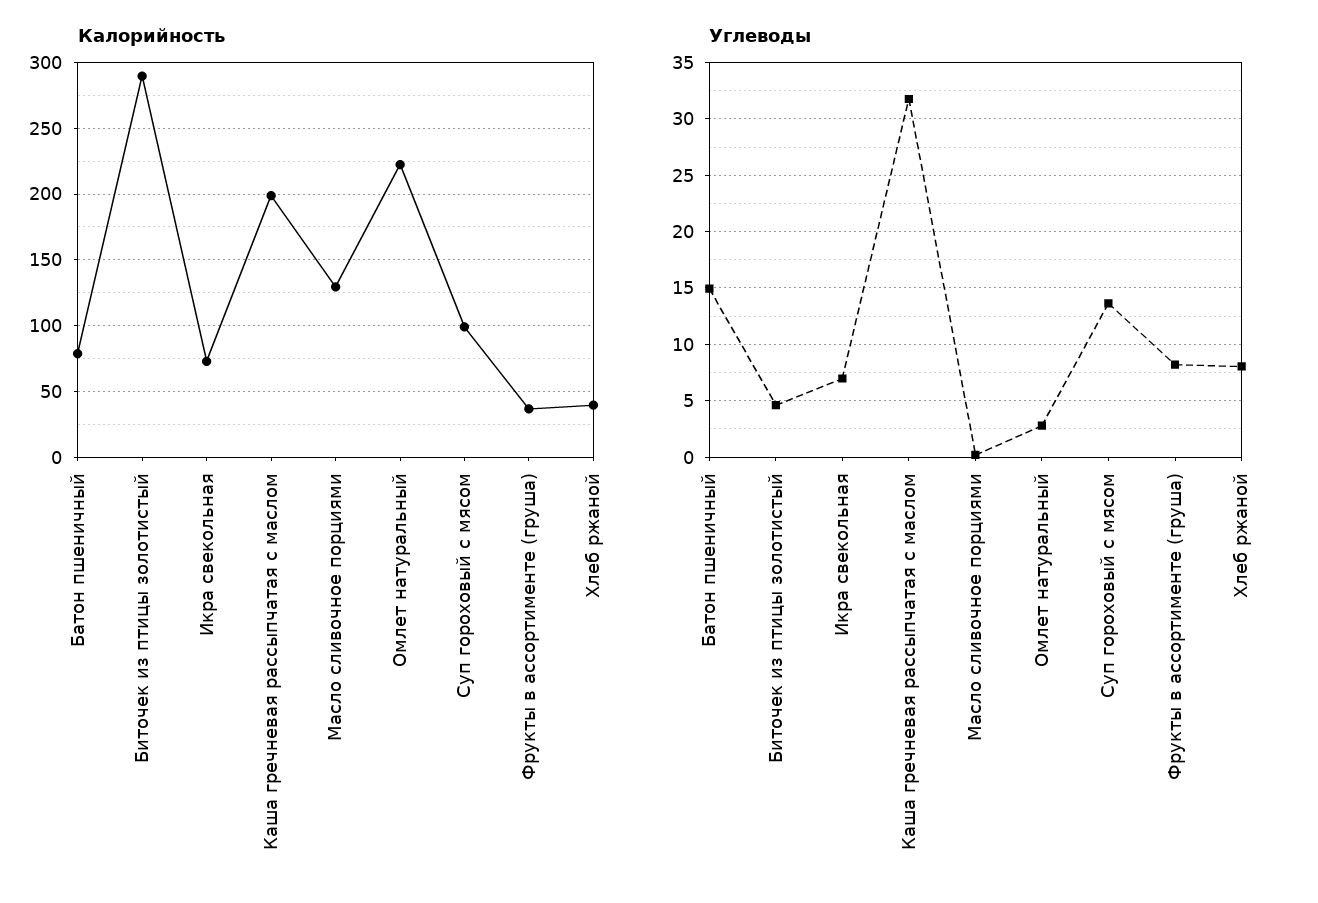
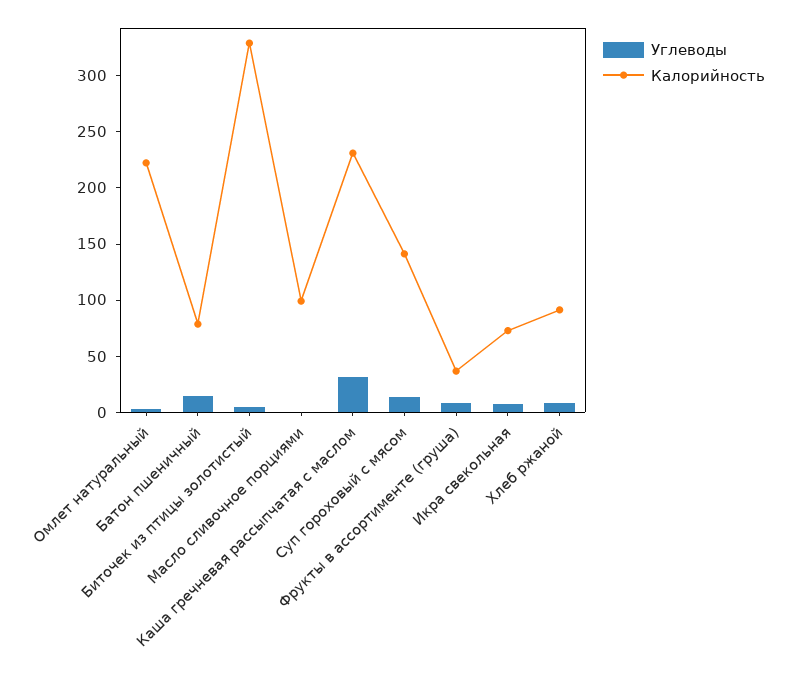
Калорийность, Биточек из птицы золотистый: 290 -> 330
Калорийность, Каша гречневая рассыпчатая с маслом: 200 -> 230
Калорийность, Масло сливочное порциями: 130 -> 100
Калорийность, Суп гороховый с мясом: 100 -> 140
Калорийность, Хлеб ржаной: 40 -> 90

